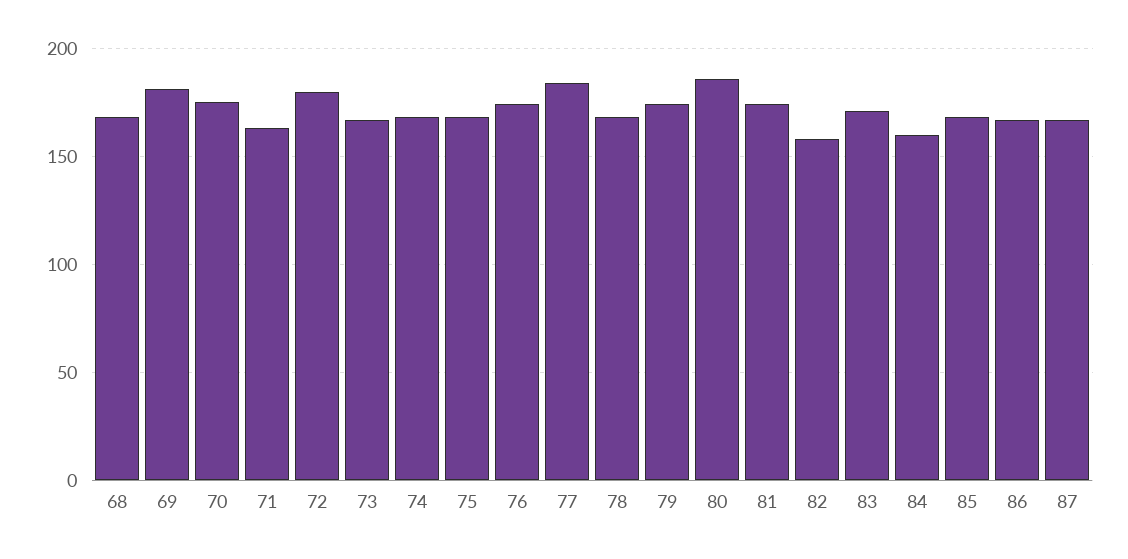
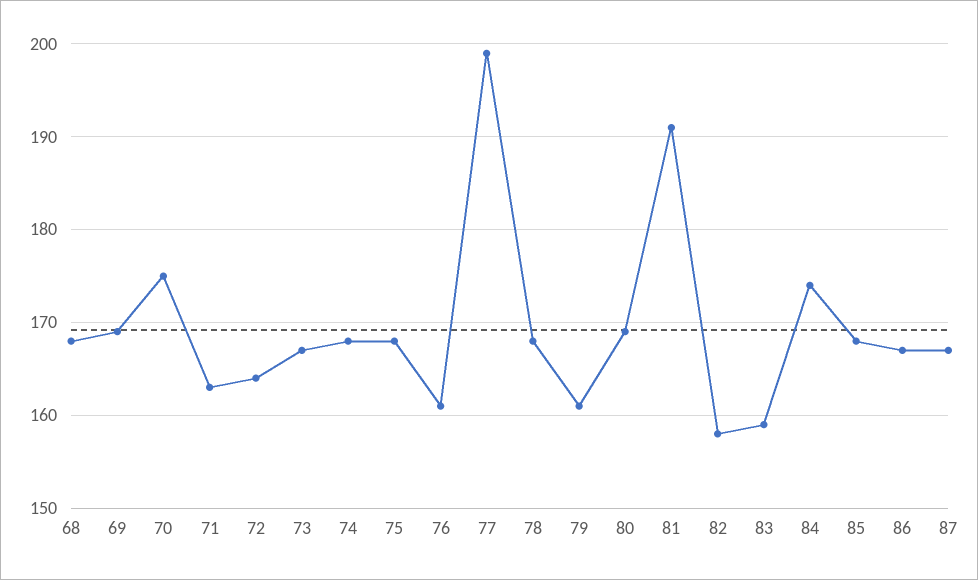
69: 180 -> 169
72: 180 -> 164
76: 175 -> 161
77: 185 -> 199
79: 175 -> 161
80: 185 -> 169
81: 175 -> 191
83: 170 -> 159
84: 160 -> 174

